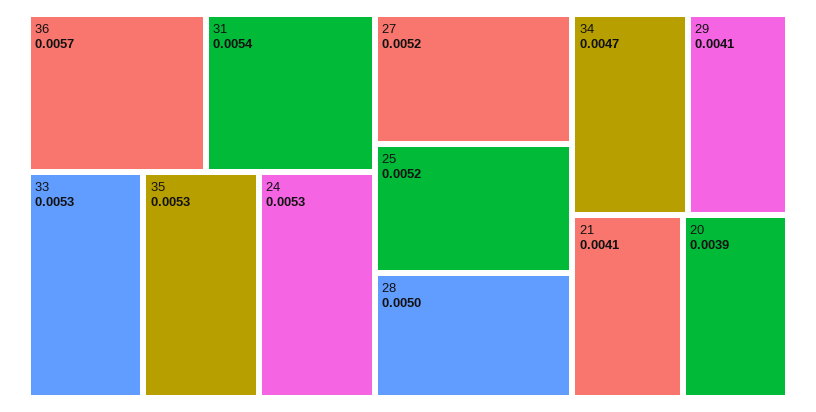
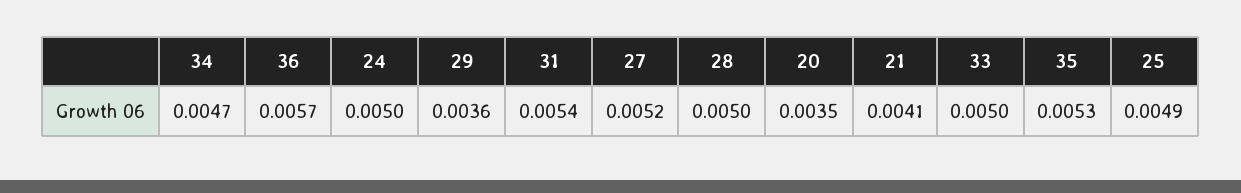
33: 0.0053 -> 0.005
24: 0.0053 -> 0.005
25: 0.0052 -> 0.0049
29: 0.0041 -> 0.0036
20: 0.0039 -> 0.0035

